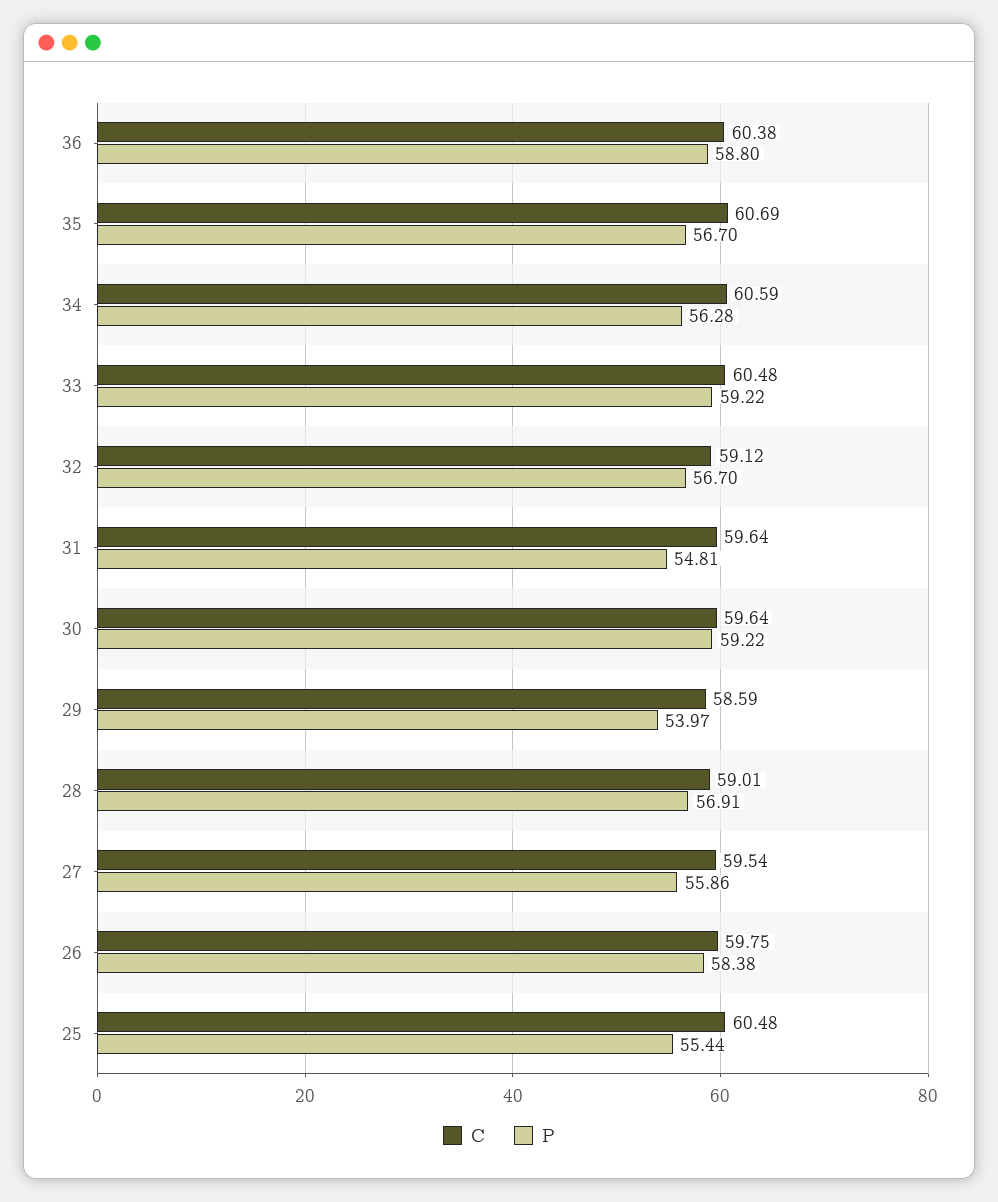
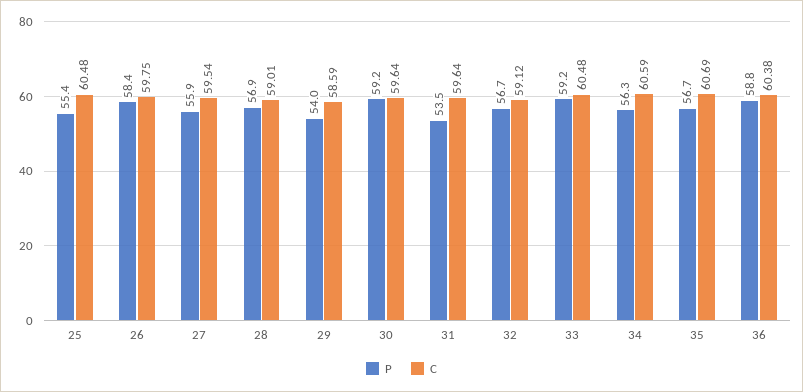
P, 31: 54.81 -> 53.5

